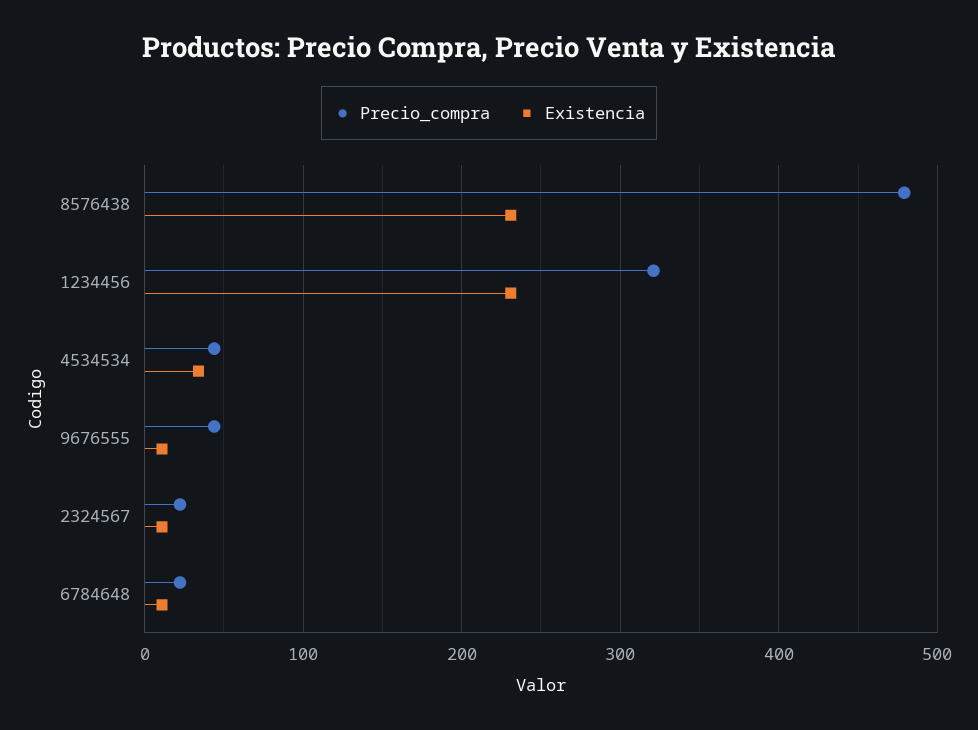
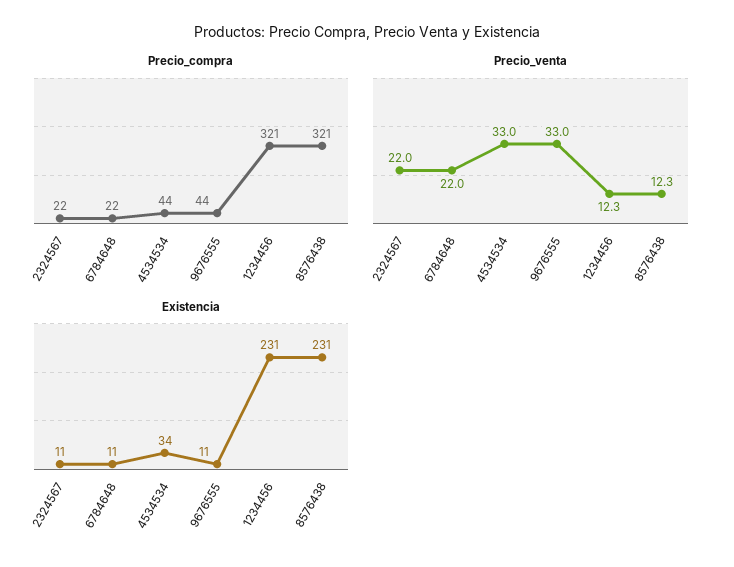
Precio_compra, 8576438: 480 -> 321
Precio_venta, 2324567: none -> 22
Precio_venta, 6784648: none -> 22
Precio_venta, 4534534: none -> 33
Precio_venta, 9676555: none -> 33
Precio_venta, 1234456: none -> 12.3
Precio_venta, 8576438: none -> 12.3

